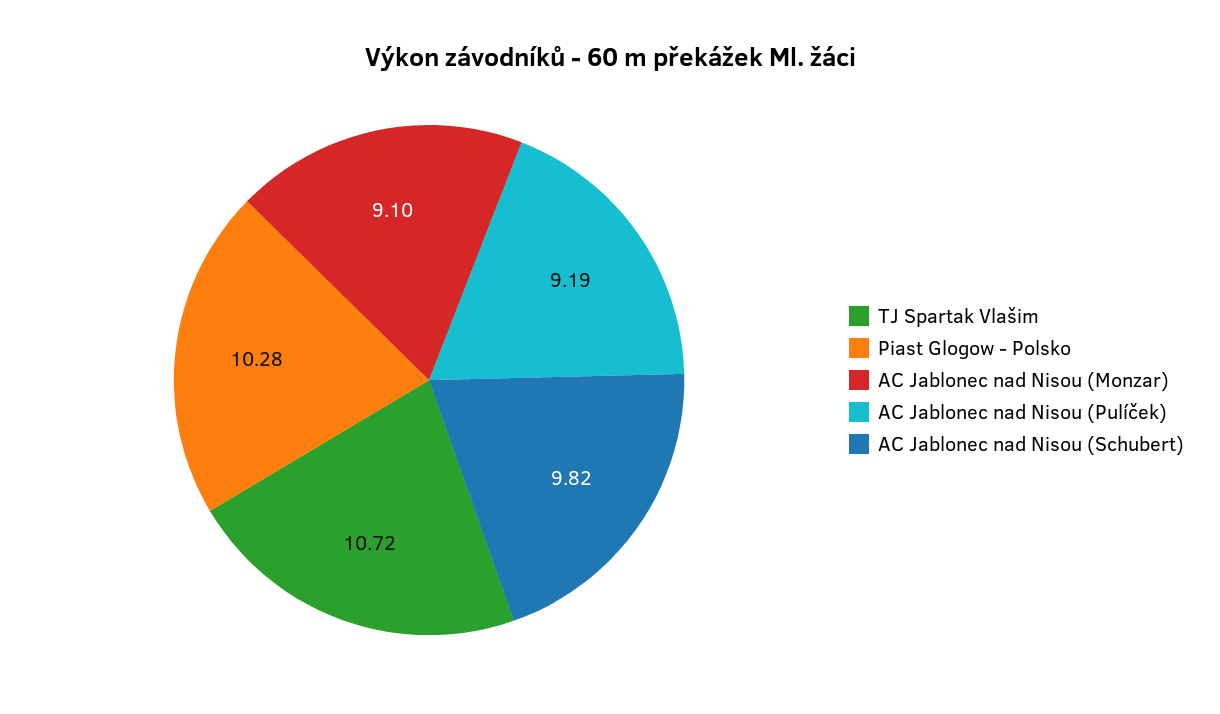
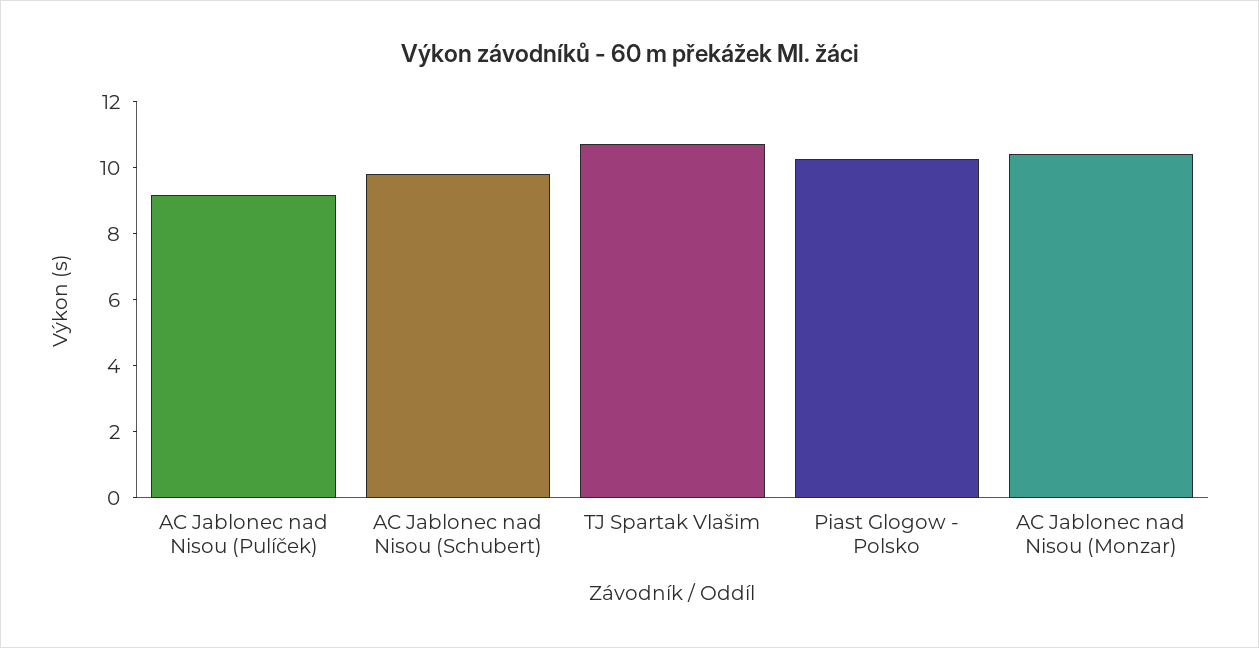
AC Jablonec nad Nisou (Monzar): 9.1 -> 10.5

